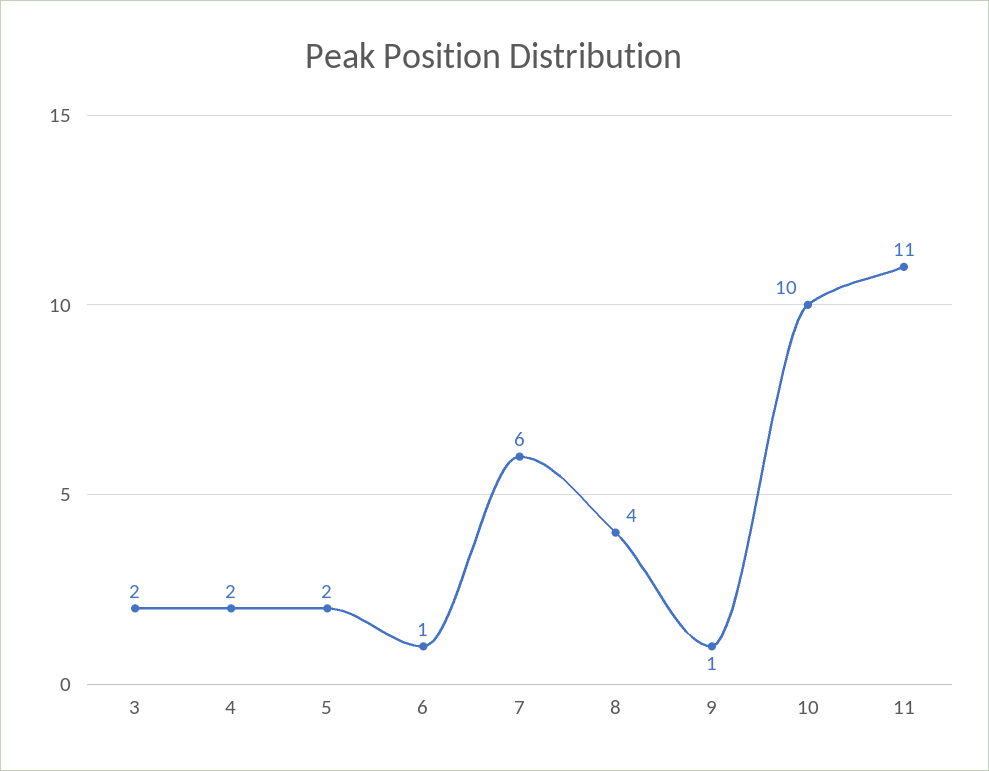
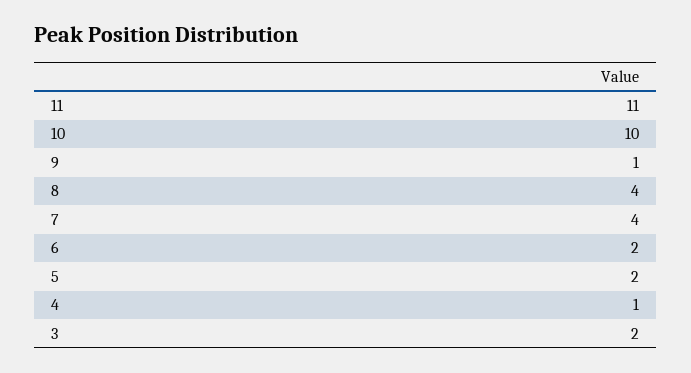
4: 2 -> 1
6: 1 -> 2
7: 6 -> 4

